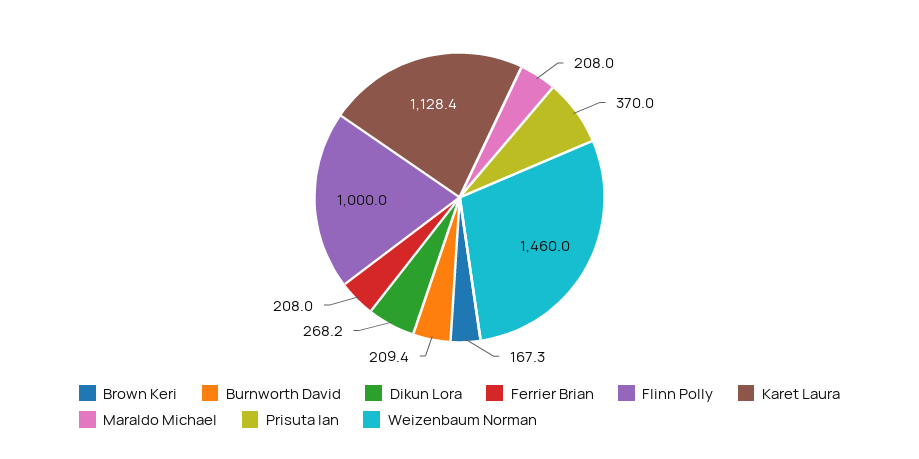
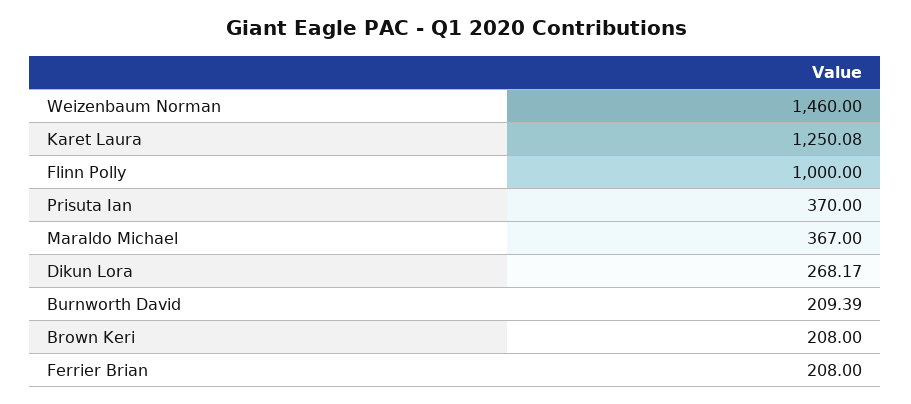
Brown Keri: 167.3 -> 208
Karet Laura: 1128.4 -> 1250.08
Maraldo Michael: 208 -> 367

